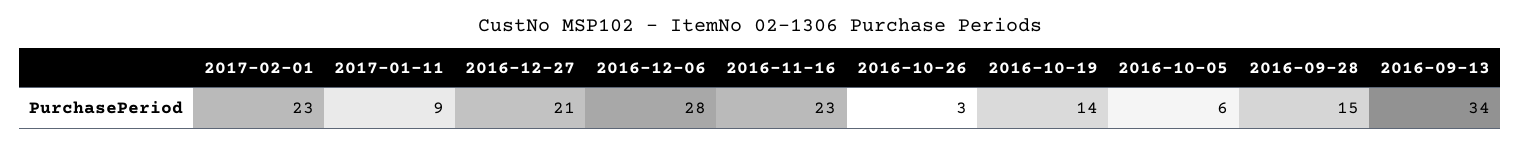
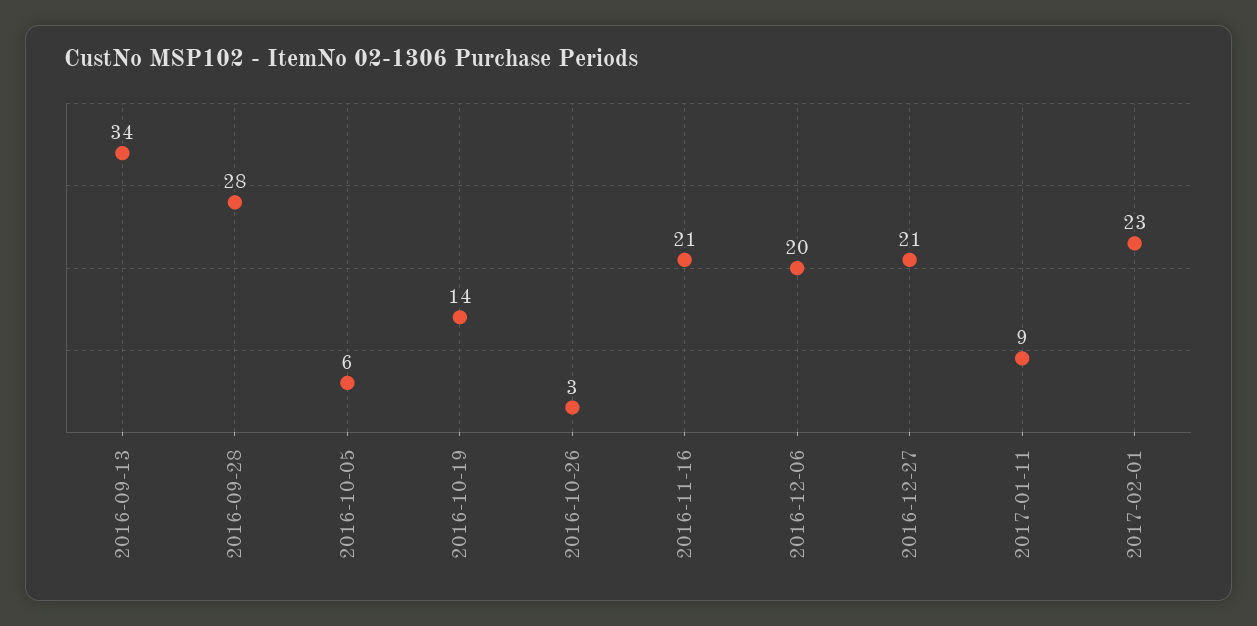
2016-12-06: 28 -> 20
2016-11-16: 23 -> 21
2016-09-28: 15 -> 28

